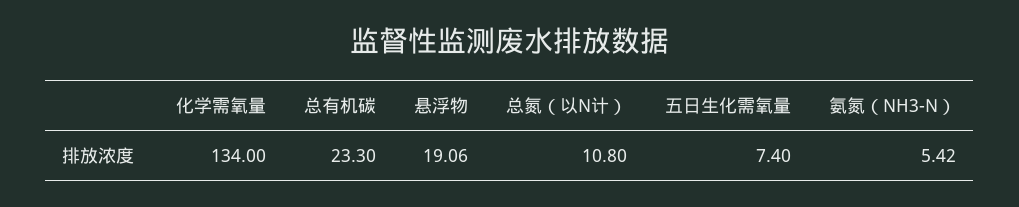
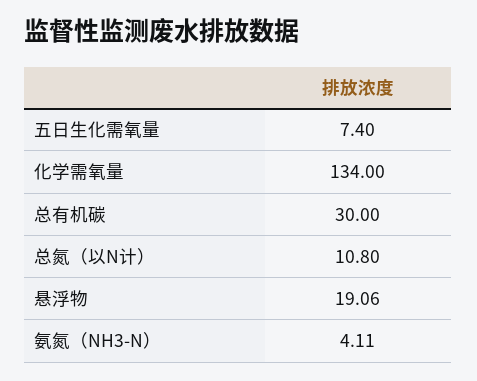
总有机碳: 23.3 -> 30
氨氮（NH3-N）: 5.42 -> 4.11

